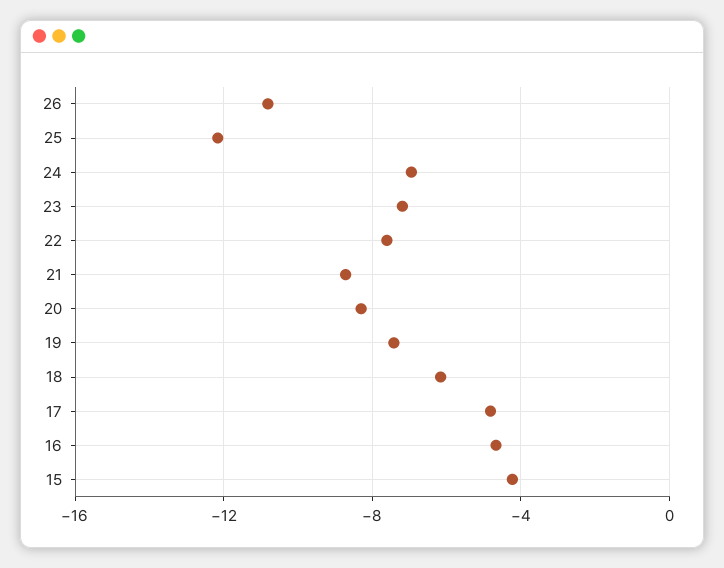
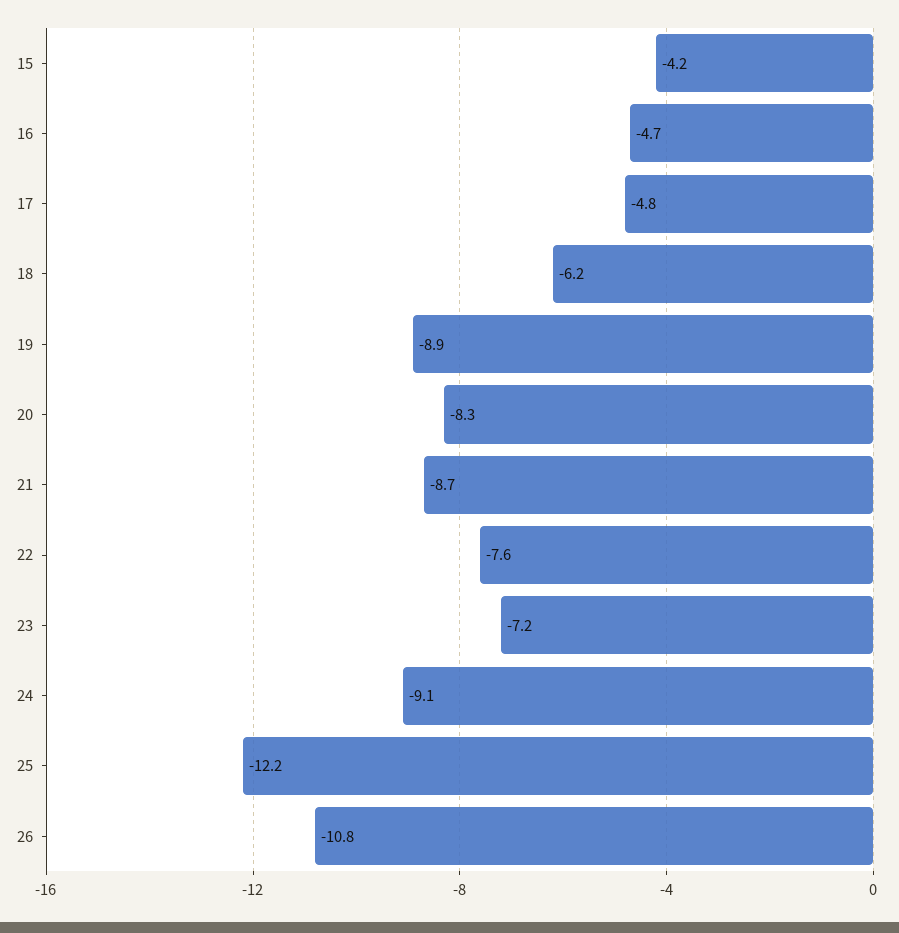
24: -7 -> -9.1
19: -7.5 -> -8.9

